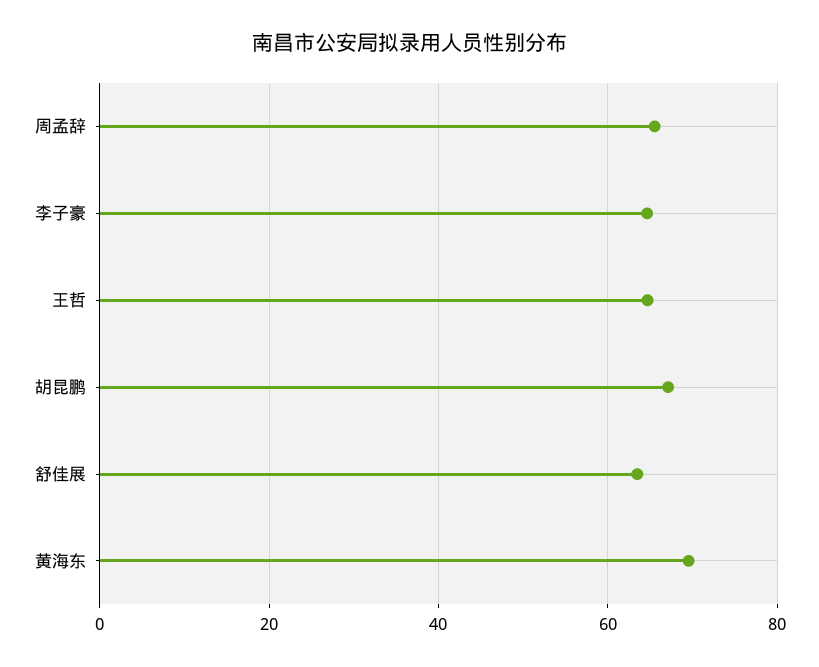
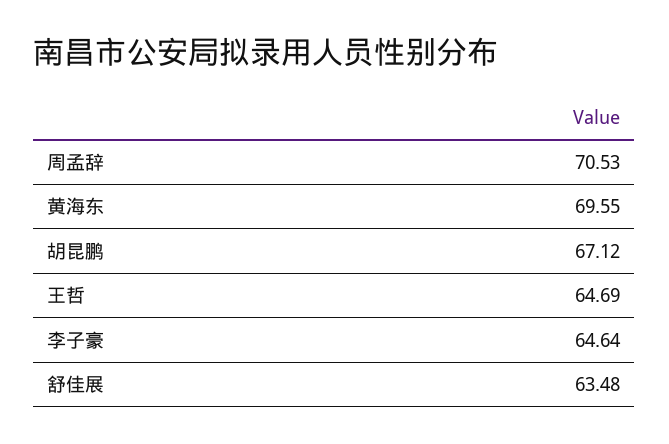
周孟辞: 66 -> 70.53

